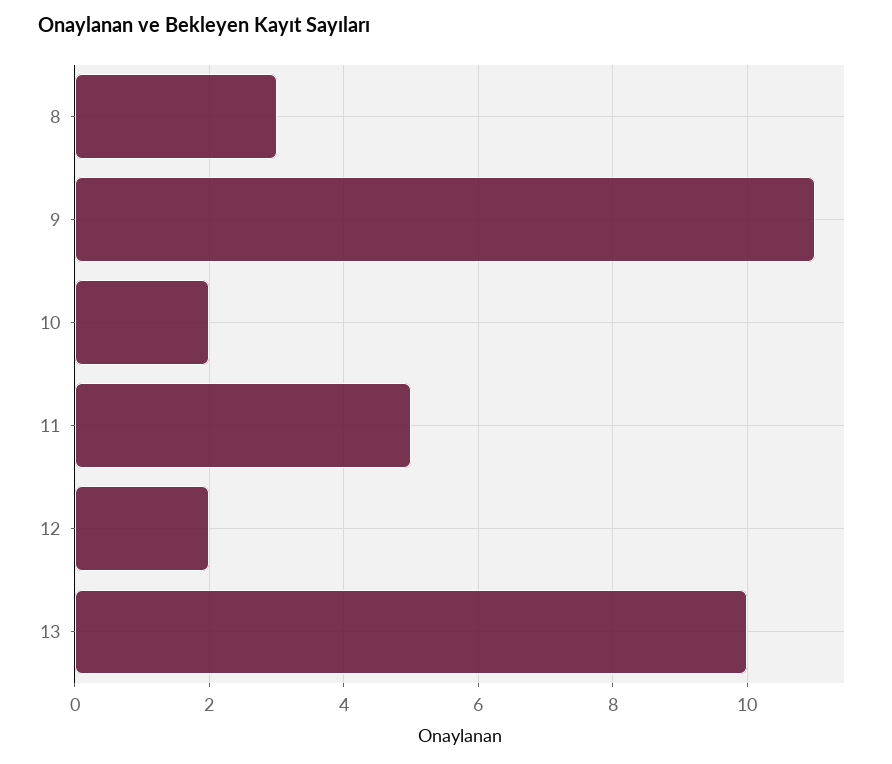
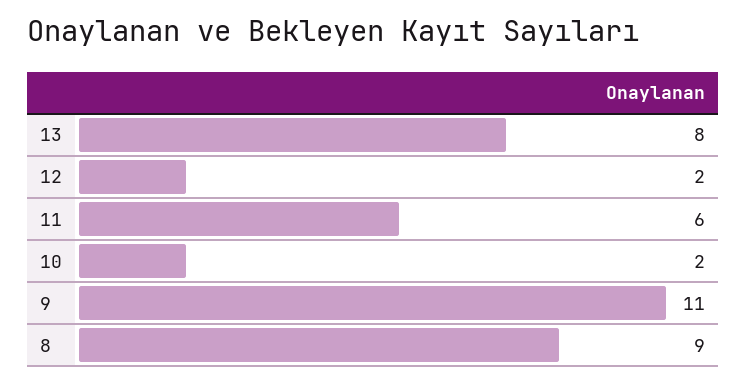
8: 3 -> 9
11: 5 -> 6
13: 10 -> 8

